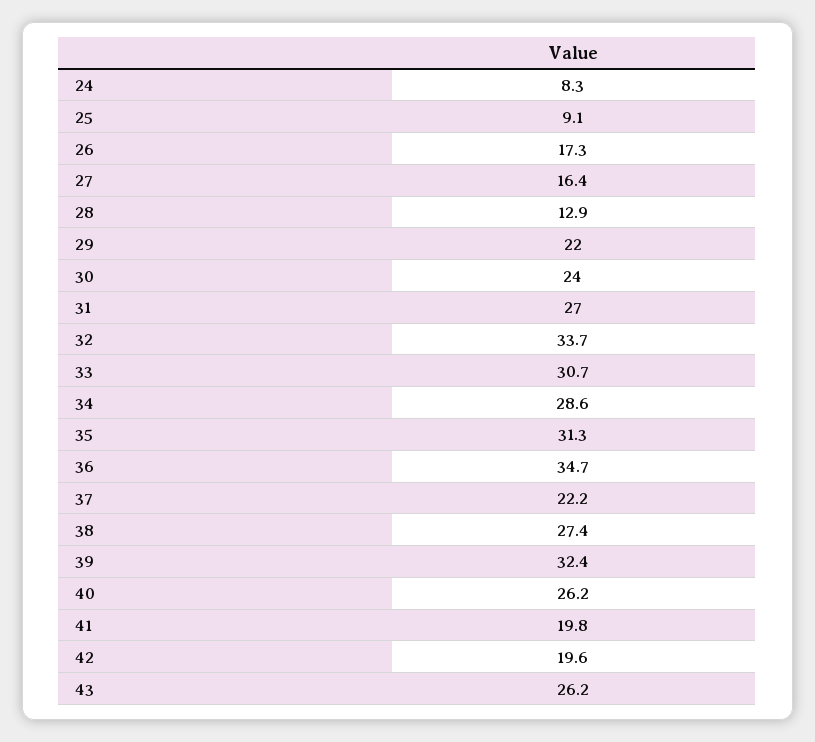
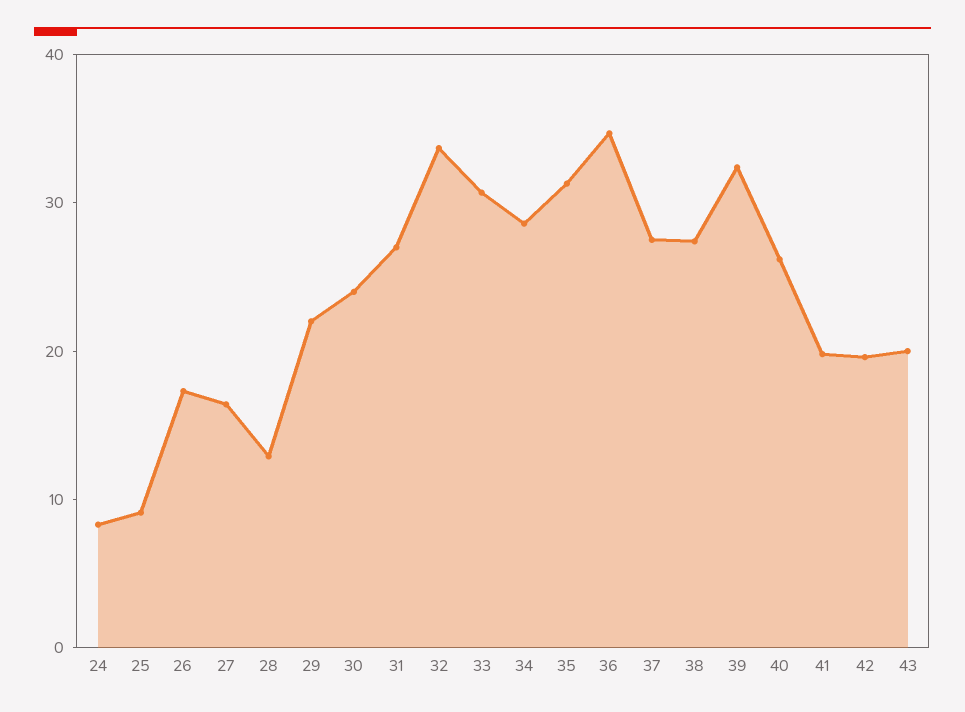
37: 22.2 -> 28
43: 26.2 -> 20

